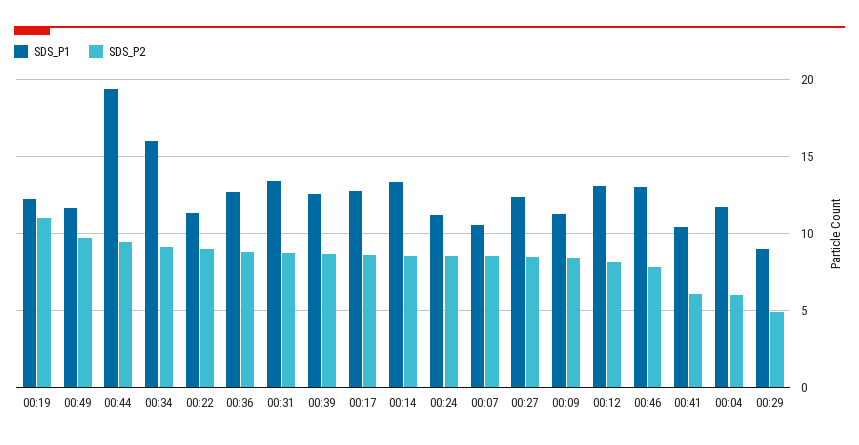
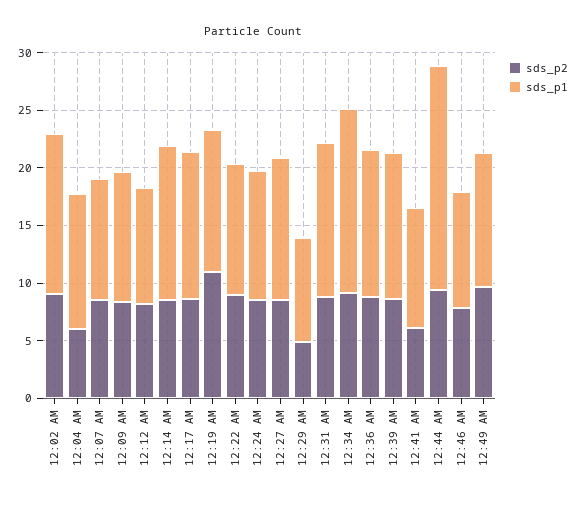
SDS_P1, 00:12: 13 -> 10
SDS_P1, 00:46: 13 -> 10
SDS_P2, 12:02 AM: none -> 9
SDS_P1, 12:02 AM: none -> 14

